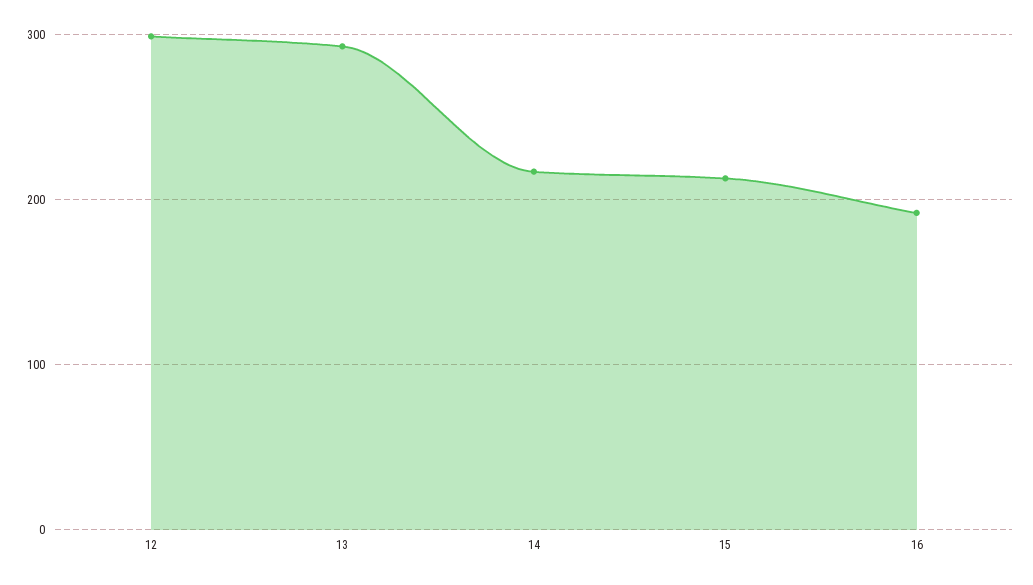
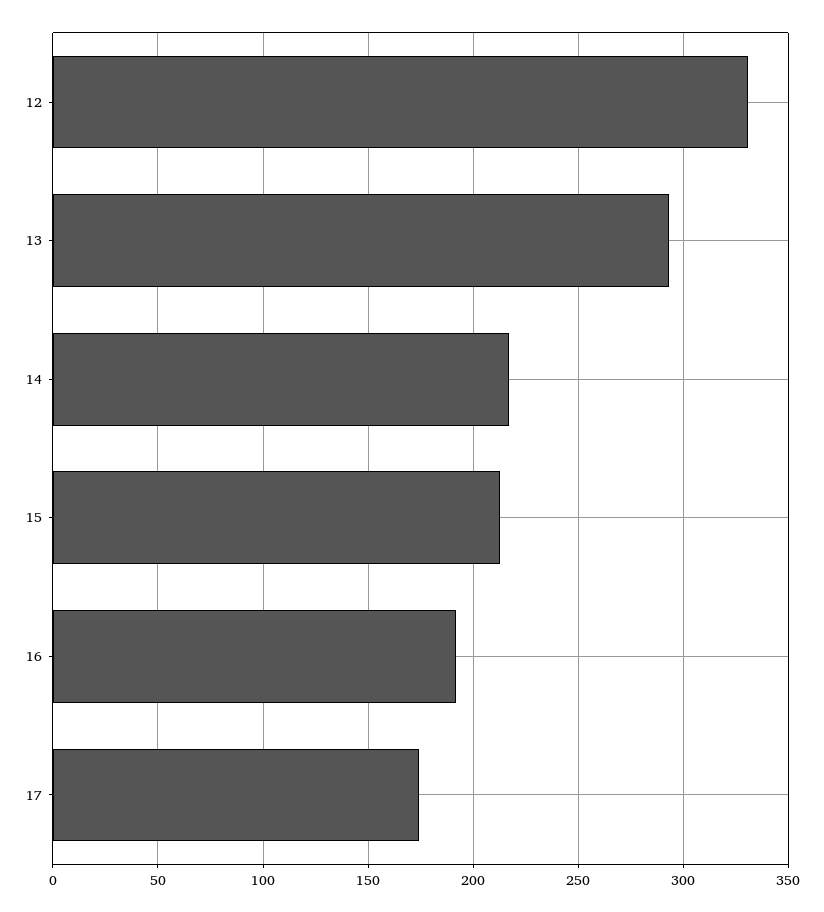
12: 300 -> 330
17: none -> 175

